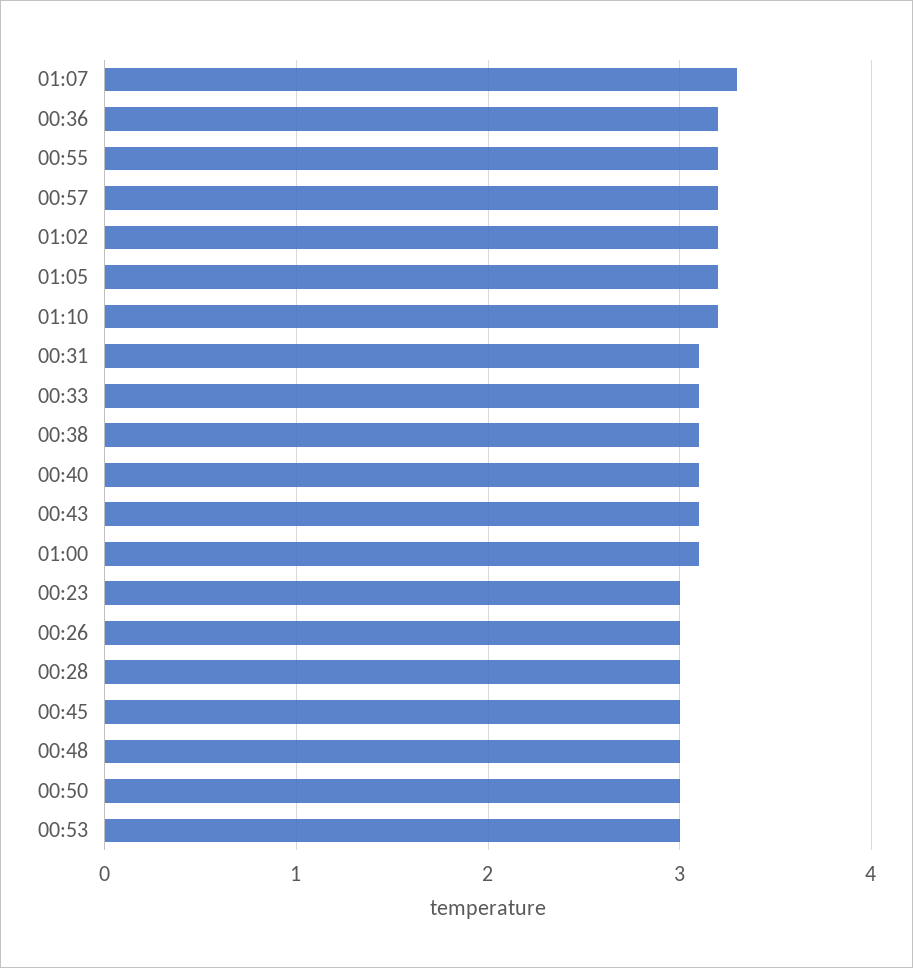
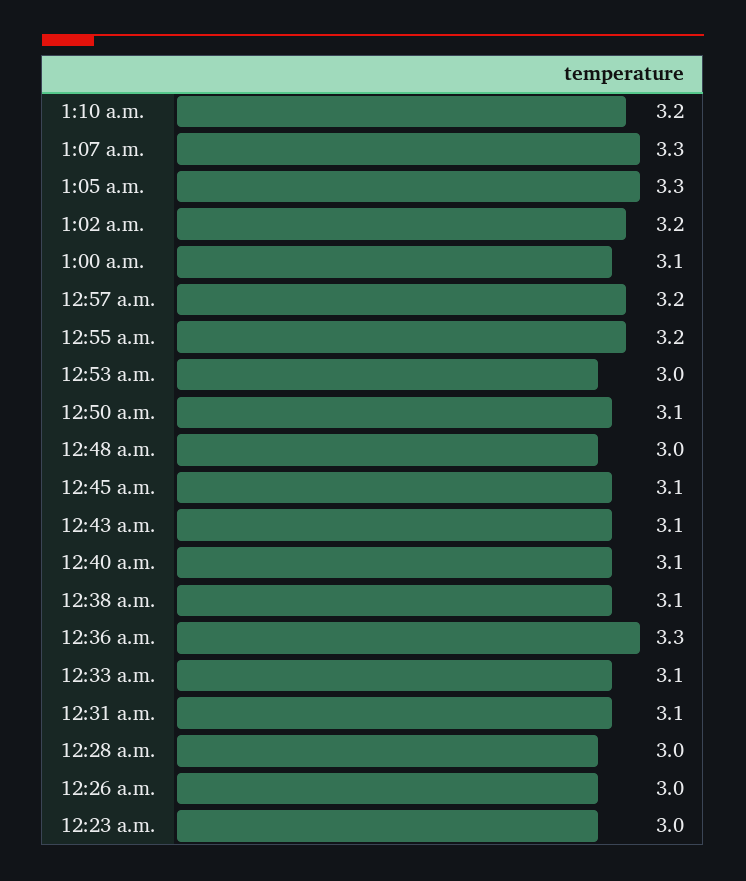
00:36: 3.2 -> 3.3
01:05: 3.2 -> 3.3
00:45: 3 -> 3.1
00:50: 3 -> 3.1

